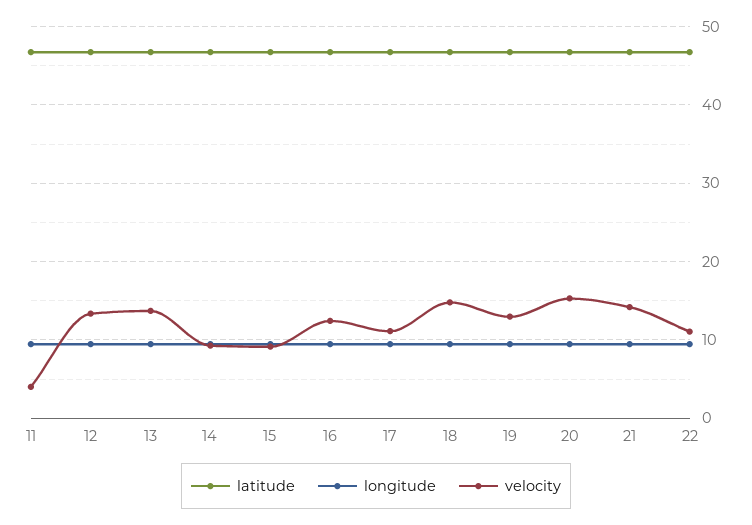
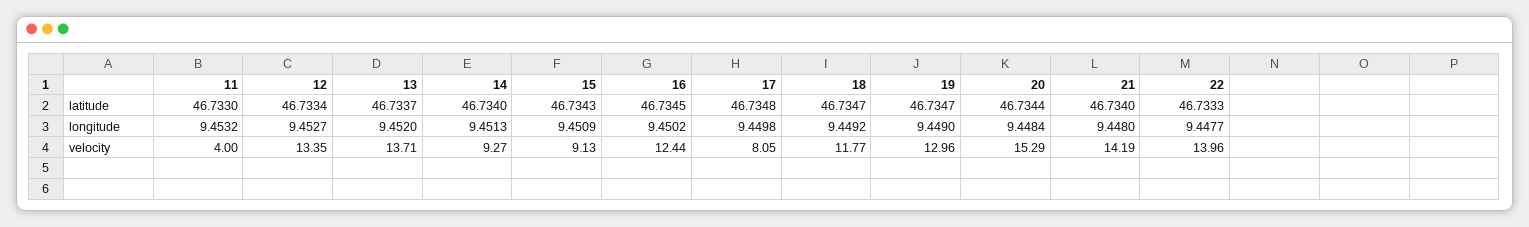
velocity, 17: 11 -> 8.05
velocity, 18: 15 -> 11.77
velocity, 22: 11 -> 13.96

